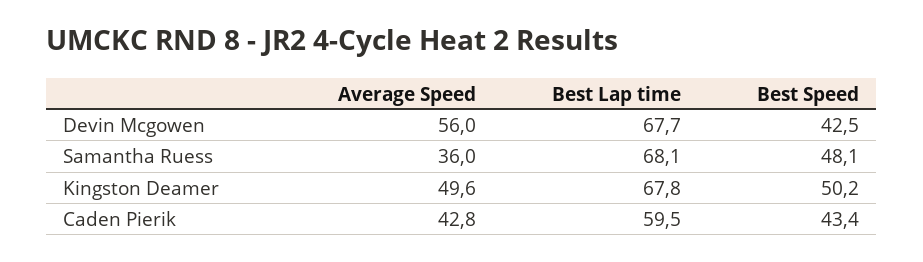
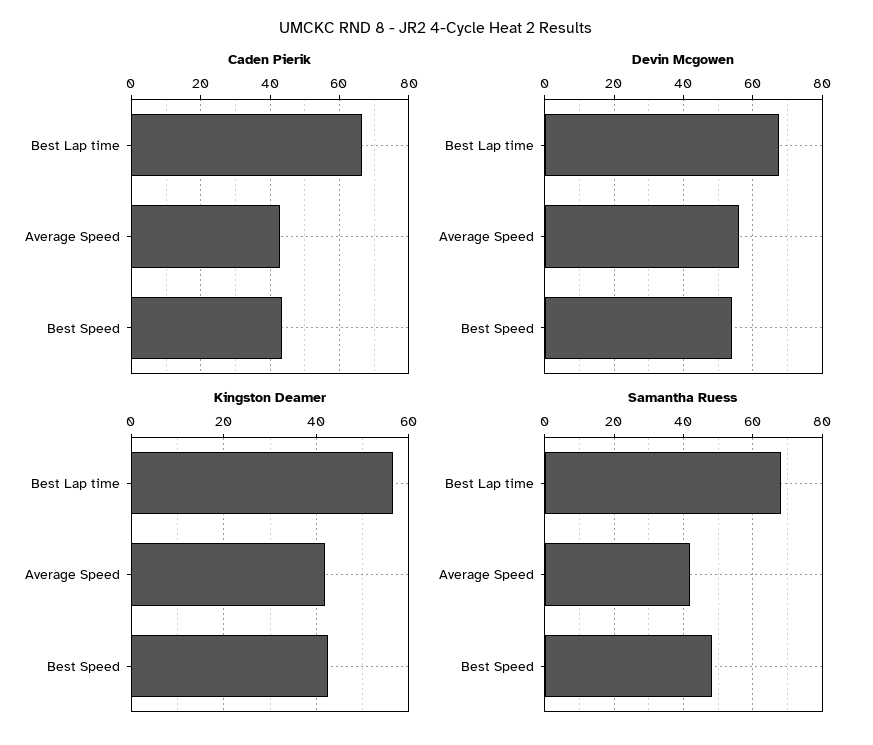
Devin Mcgowen, Best Speed: 42.5 -> 54
Samantha Ruess, Average Speed: 36 -> 42
Kingston Deamer, Average Speed: 49.6 -> 42
Kingston Deamer, Best Lap time: 67.8 -> 56
Kingston Deamer, Best Speed: 50.2 -> 42
Caden Pierik, Best Lap time: 59.5 -> 66

